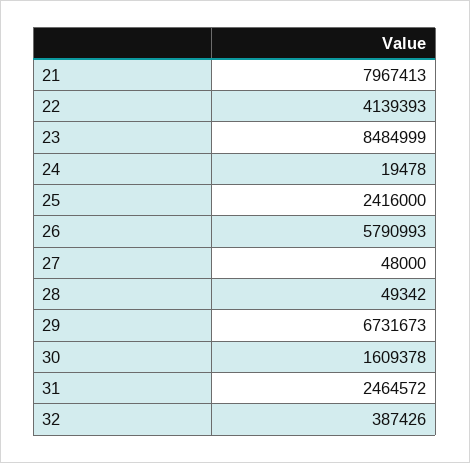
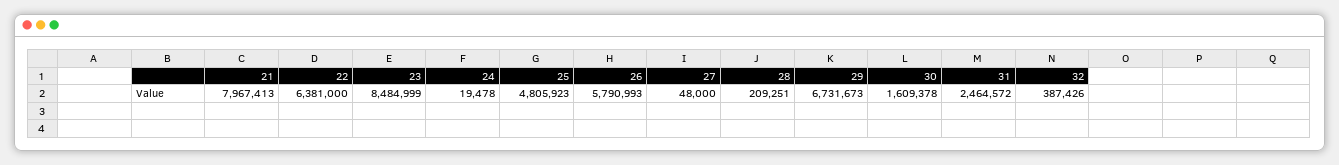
22: 4139393 -> 6381000
25: 2416000 -> 4805923
28: 49342 -> 209251

